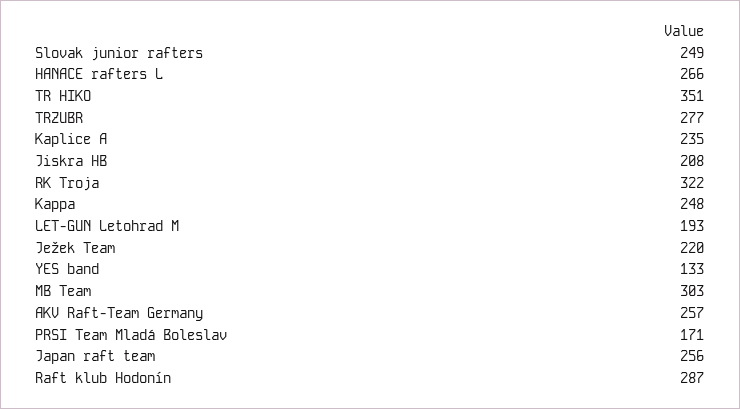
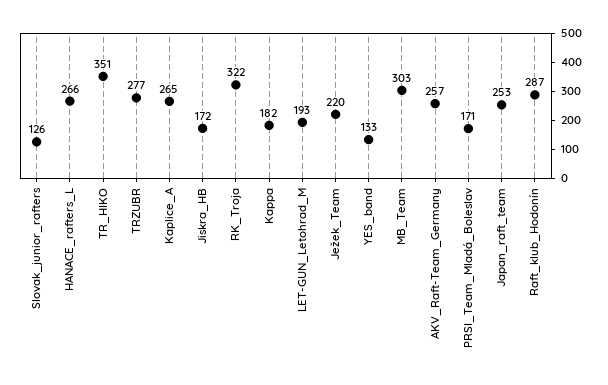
Slovak junior rafters: 249 -> 126
Kaplice A: 235 -> 265
Jiskra HB: 208 -> 172
Kappa: 248 -> 182
Japan raft team: 256 -> 253

